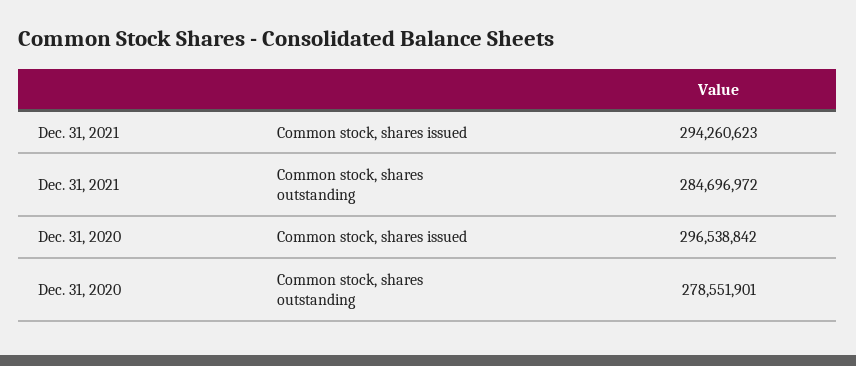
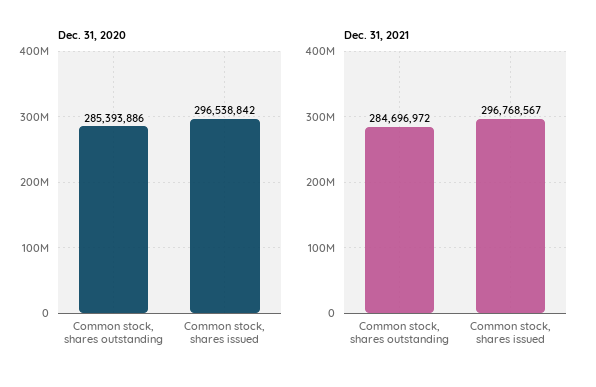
Dec. 31, 2021, Common stock, shares issued: 294260623 -> 296768567
Dec. 31, 2020, Common stock, shares outstanding: 278551901 -> 285393886

